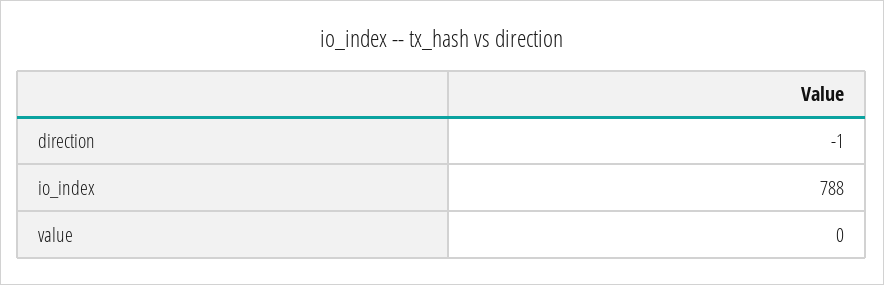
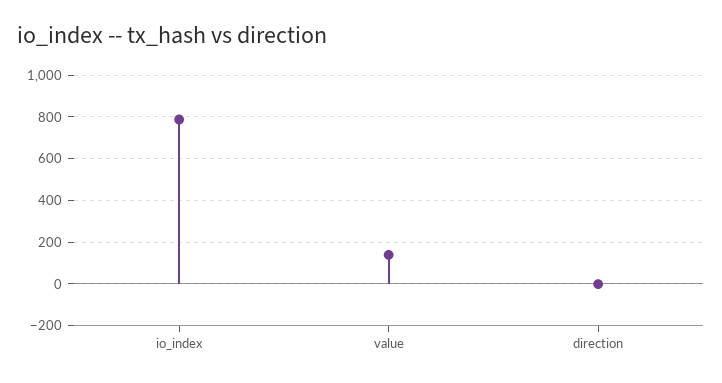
value: 0 -> 150

